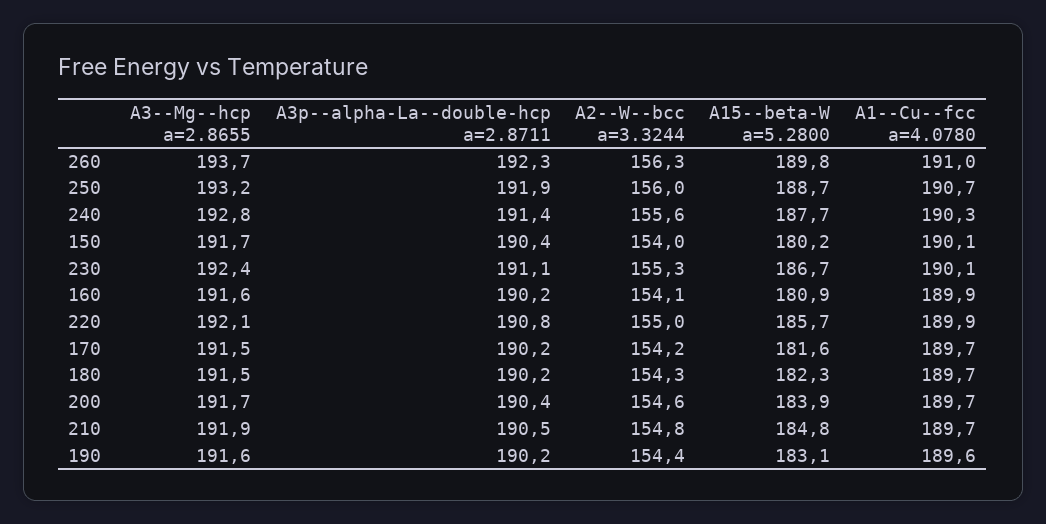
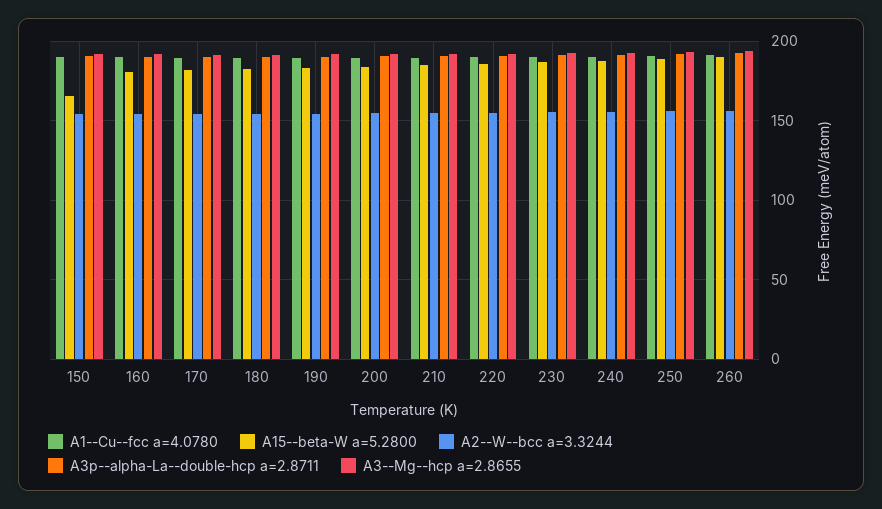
A15--beta-W a=5.2800, 150: 180.2 -> 165

